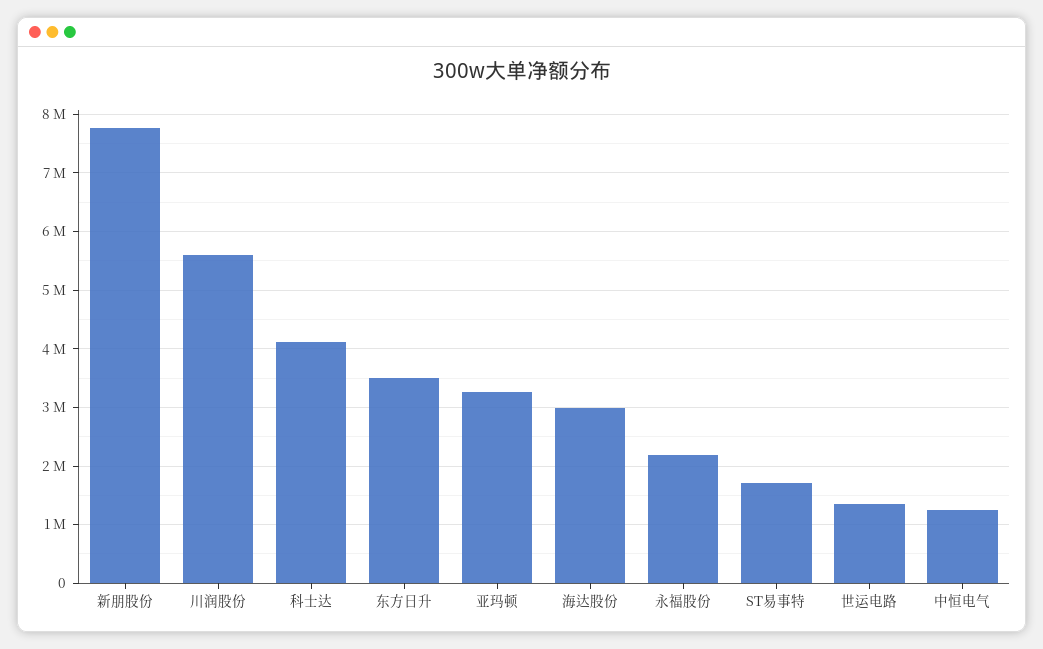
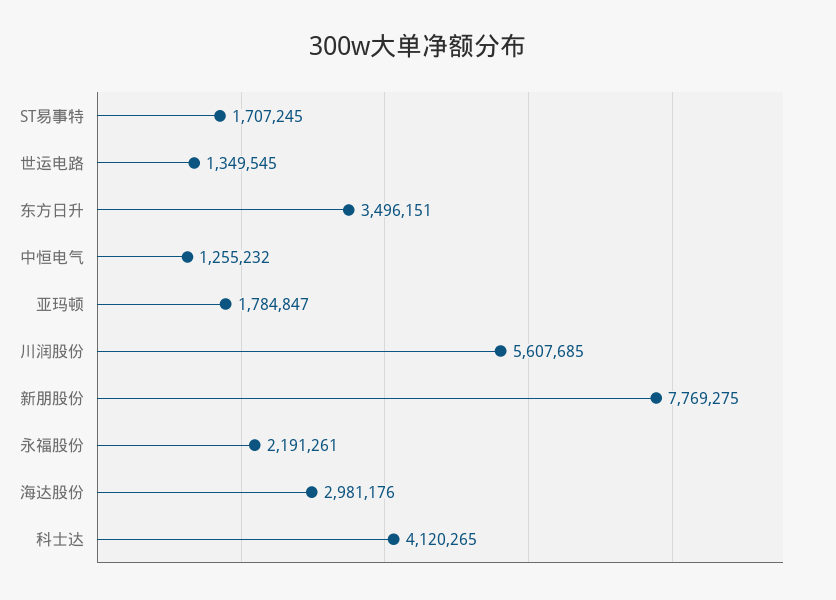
亚玛顿: 3200000 -> 1784847

